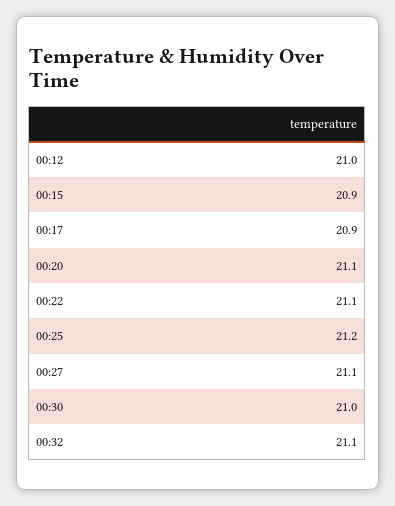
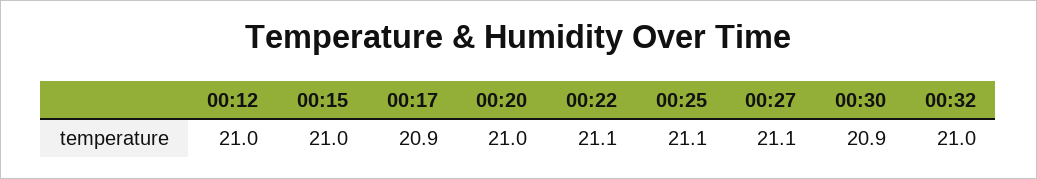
00:15: 20.9 -> 21
00:20: 21.1 -> 21
00:25: 21.2 -> 21.1
00:30: 21 -> 20.9
00:32: 21.1 -> 21

